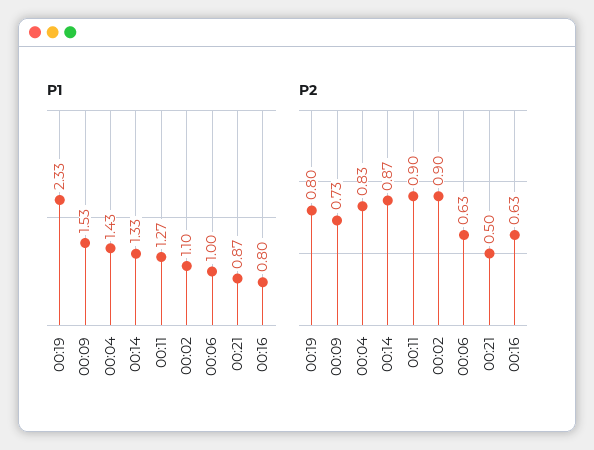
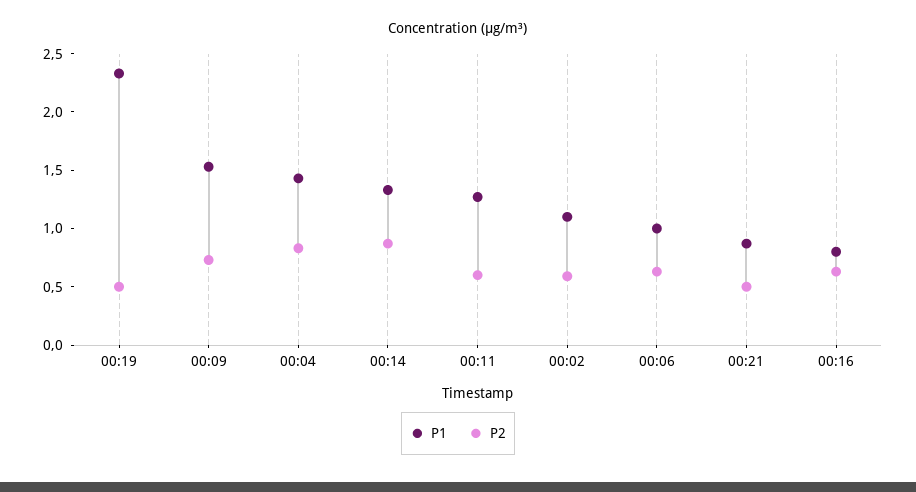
P2, 00:19: 0.8 -> 0.5
P2, 00:11: 0.9 -> 0.6
P2, 00:02: 0.9 -> 0.6

